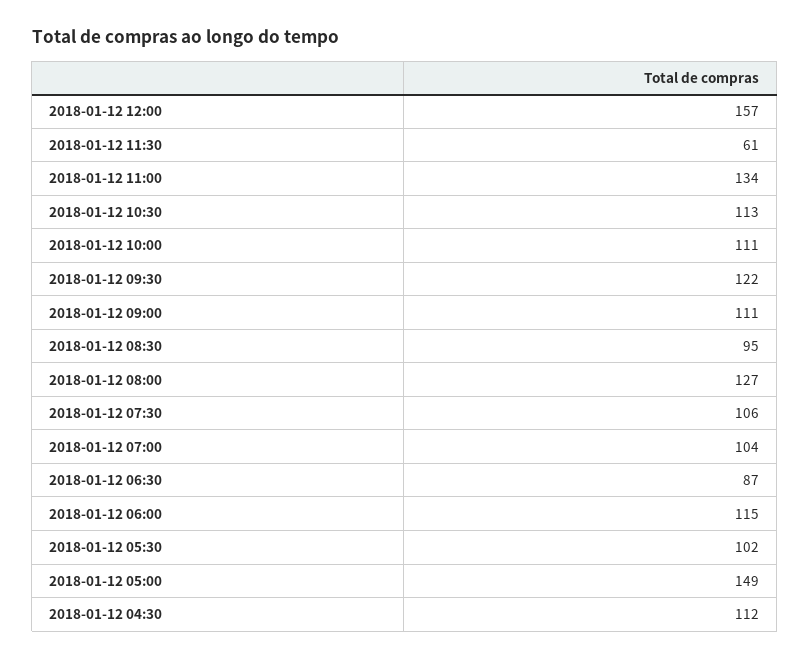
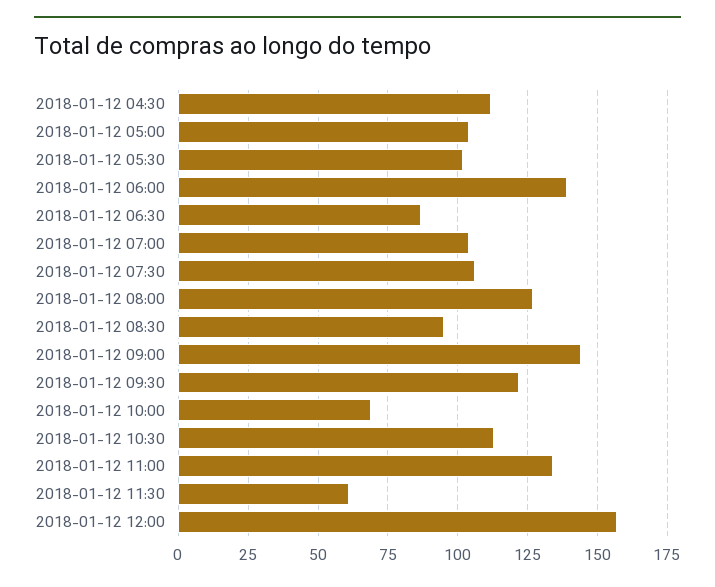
2018-01-12 10:00: 111 -> 70
2018-01-12 09:00: 111 -> 145
2018-01-12 06:00: 115 -> 140
2018-01-12 05:00: 149 -> 105

